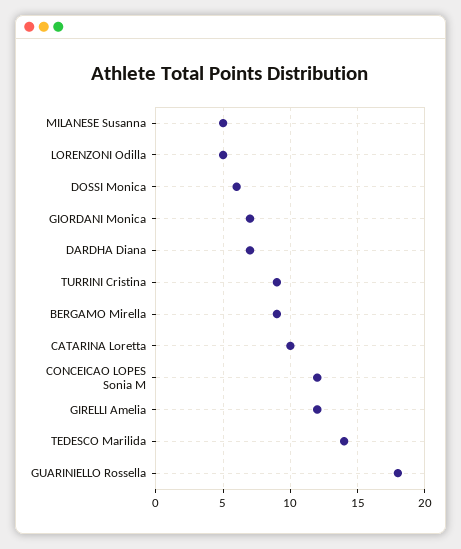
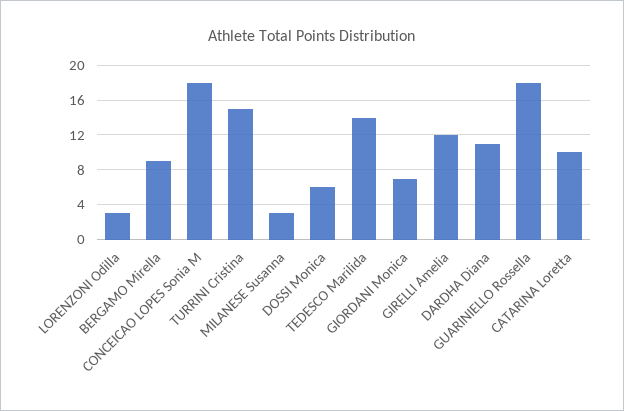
MILANESE Susanna: 5 -> 3
LORENZONI Odilla: 5 -> 3
DARDHA Diana: 7 -> 11
TURRINI Cristina: 9 -> 15
CONCEICAO LOPES Sonia M: 12 -> 18

